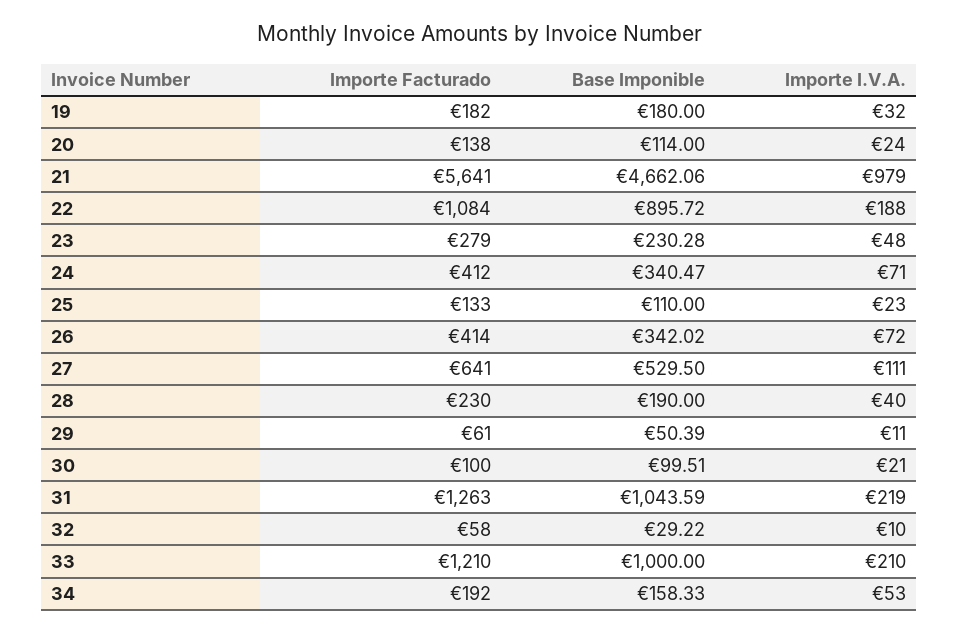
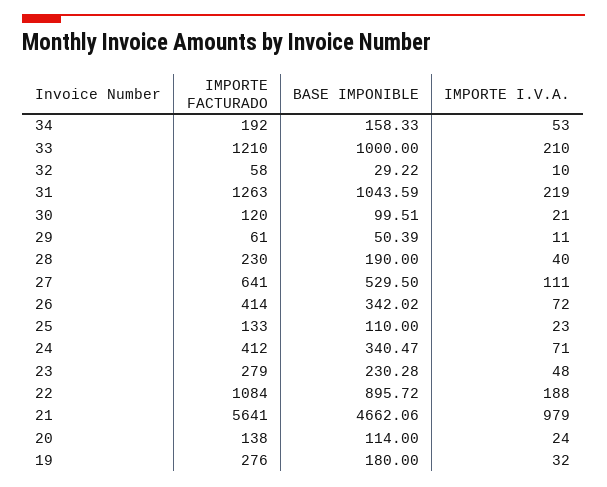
Importe Facturado, 19: 182 -> 276
Importe Facturado, 30: 100 -> 120

